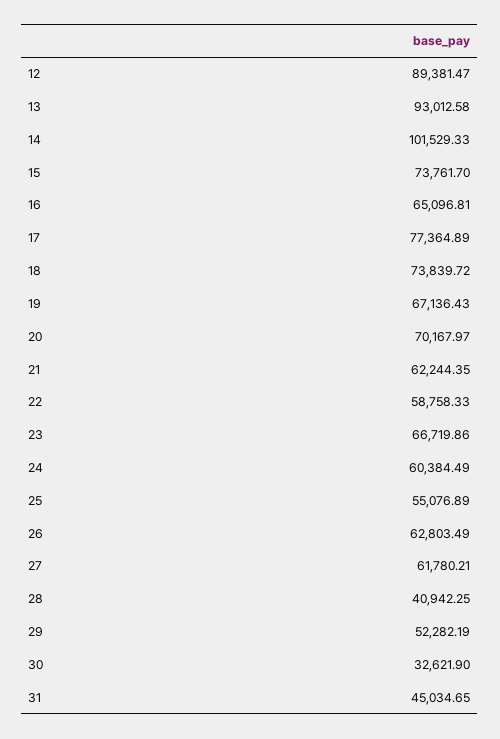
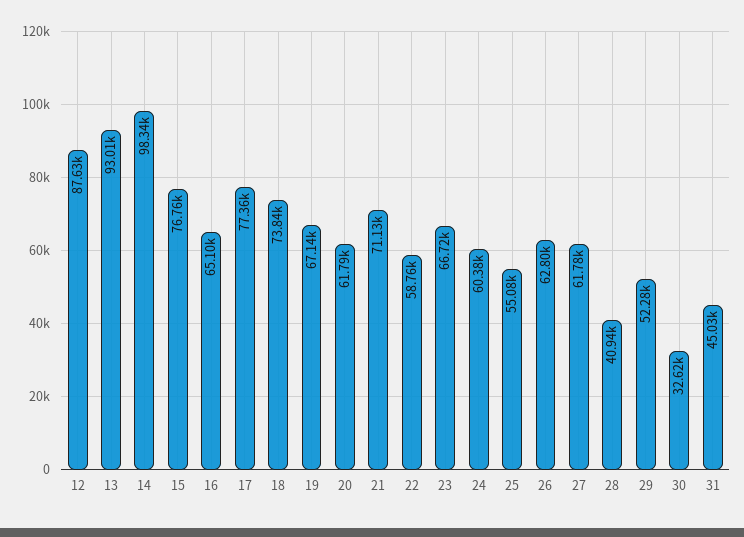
12: 89381.47 -> 87630
14: 101529.33 -> 98340
15: 73761.7 -> 76760
20: 70167.97 -> 61790
21: 62244.35 -> 71130

